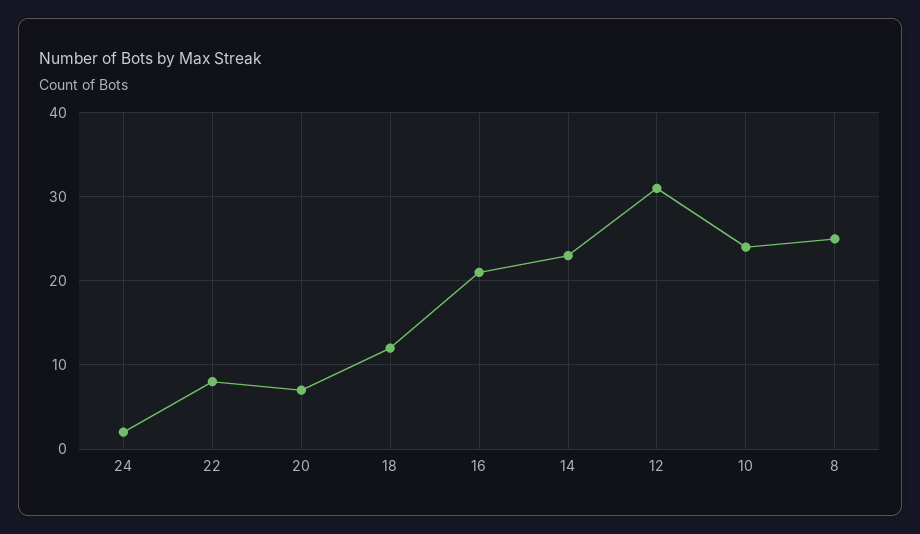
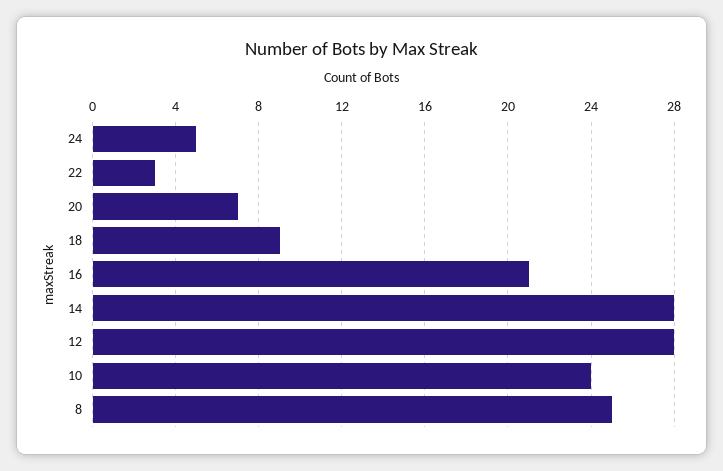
24: 2 -> 5
22: 8 -> 3
18: 12 -> 9
14: 23 -> 28
12: 31 -> 28

